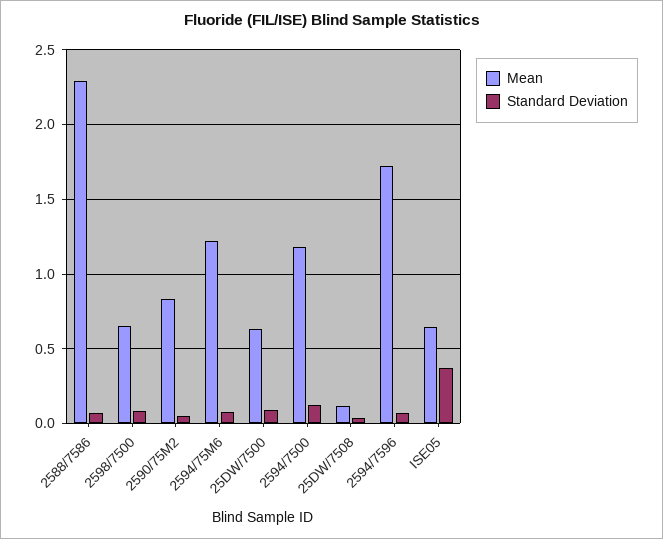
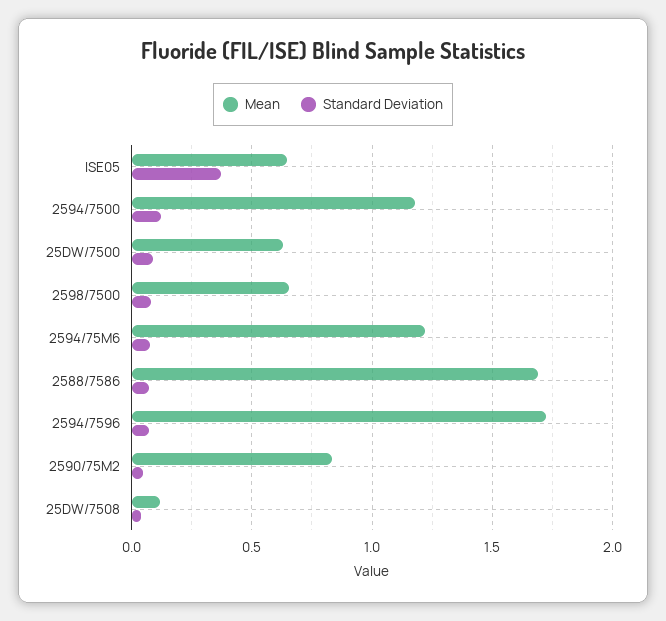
Mean, 2588/7586: 2.3 -> 1.7

